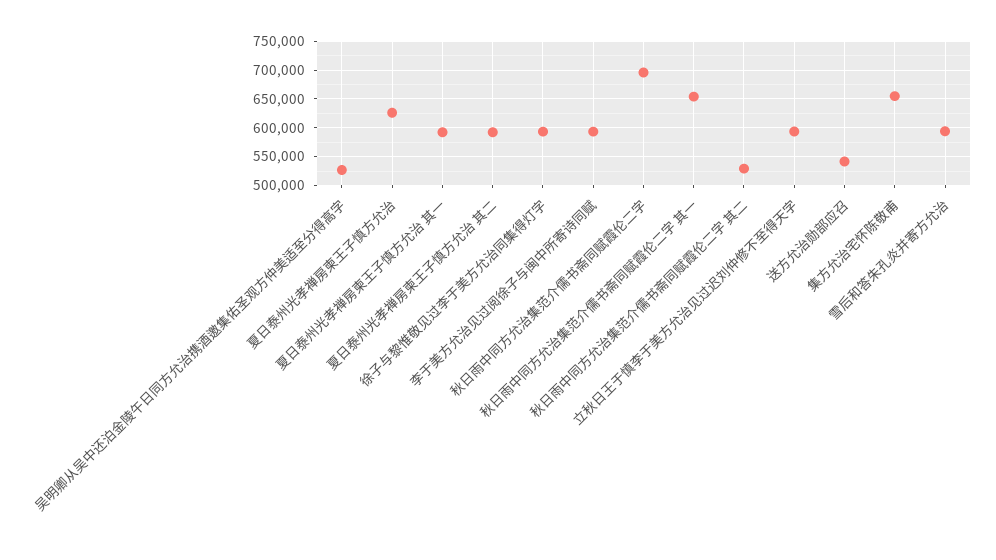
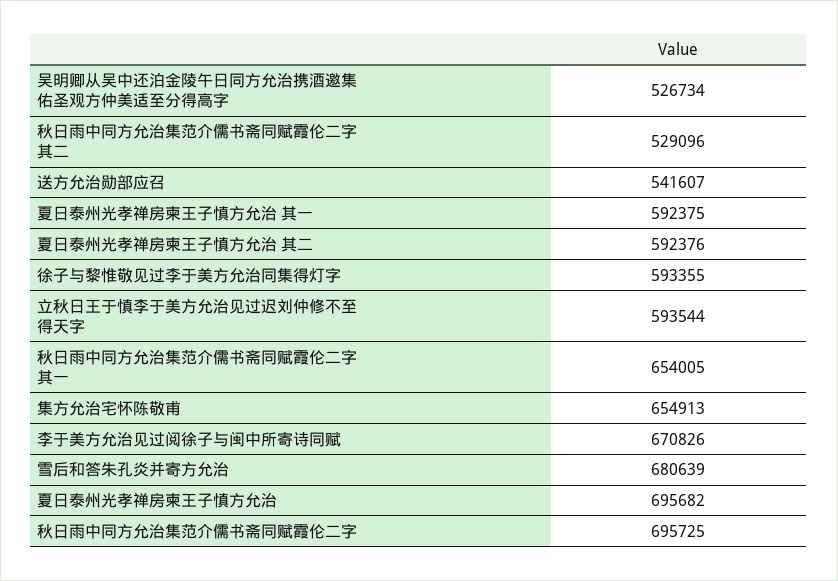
夏日泰州光孝禅房柬王子慎方允治: 625000 -> 695682
李于美方允治见过阅徐子与闽中所寄诗同赋: 600000 -> 670826
雪后和答朱孔炎并寄方允治: 600000 -> 680639

